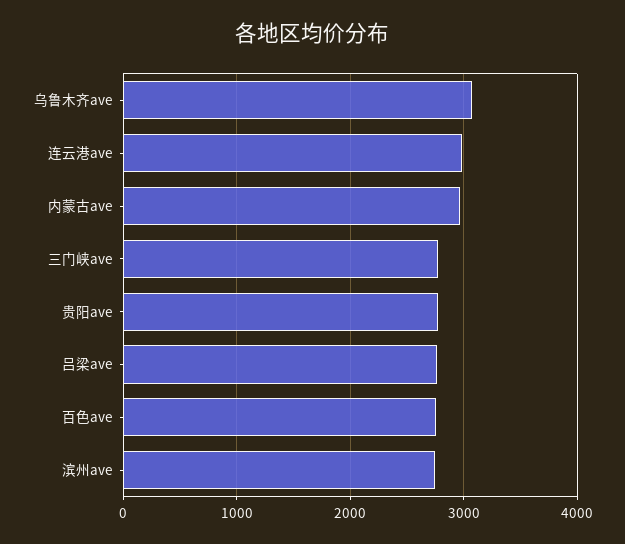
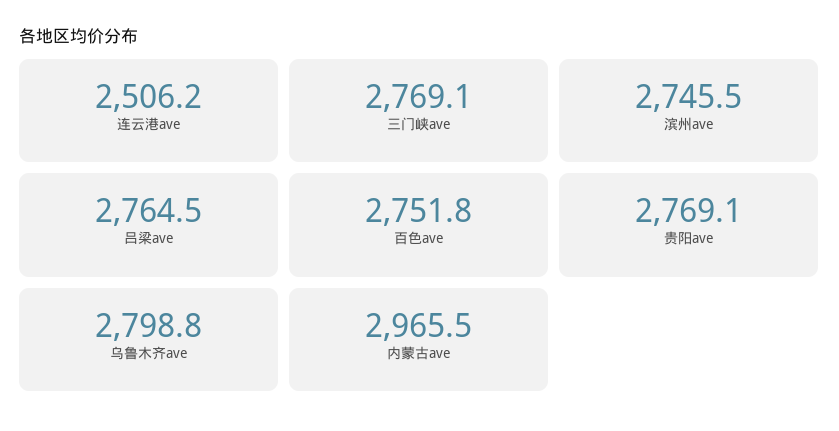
乌鲁木齐ave: 3100 -> 2798.8
连云港ave: 3000 -> 2506.2

